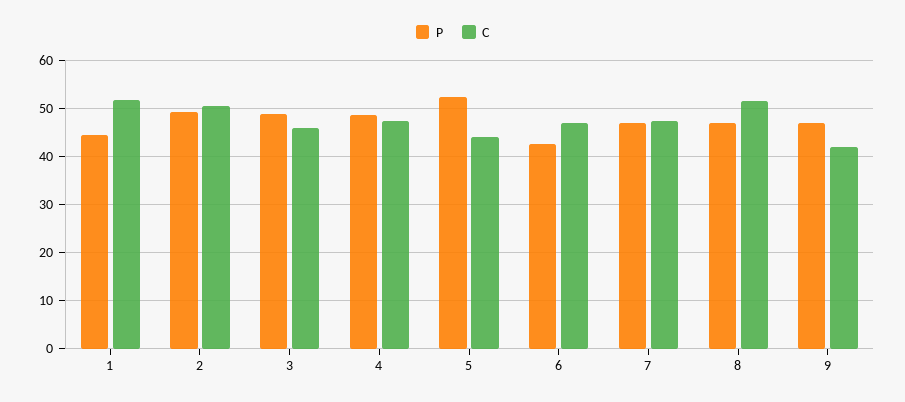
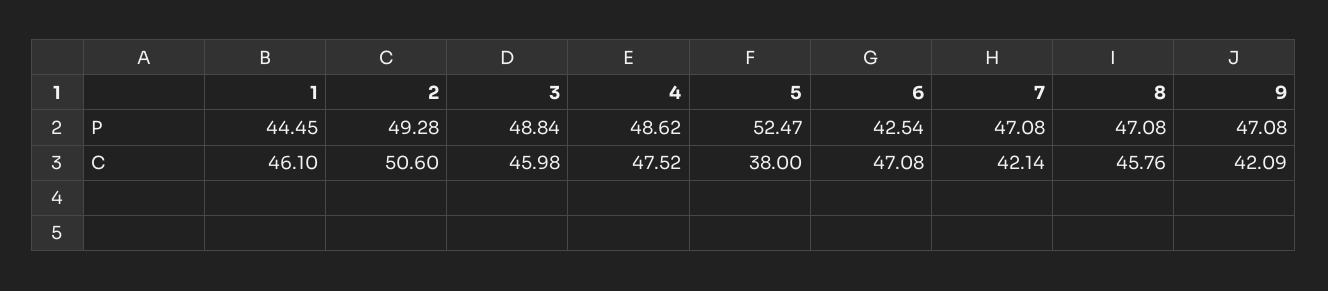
C, 1: 52 -> 46.1
C, 5: 44 -> 38
C, 7: 48 -> 42.14
C, 8: 52 -> 45.76

